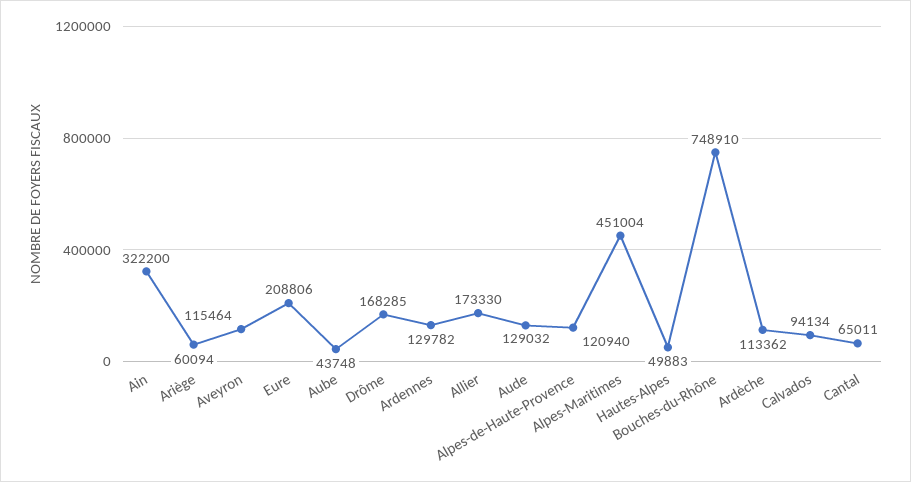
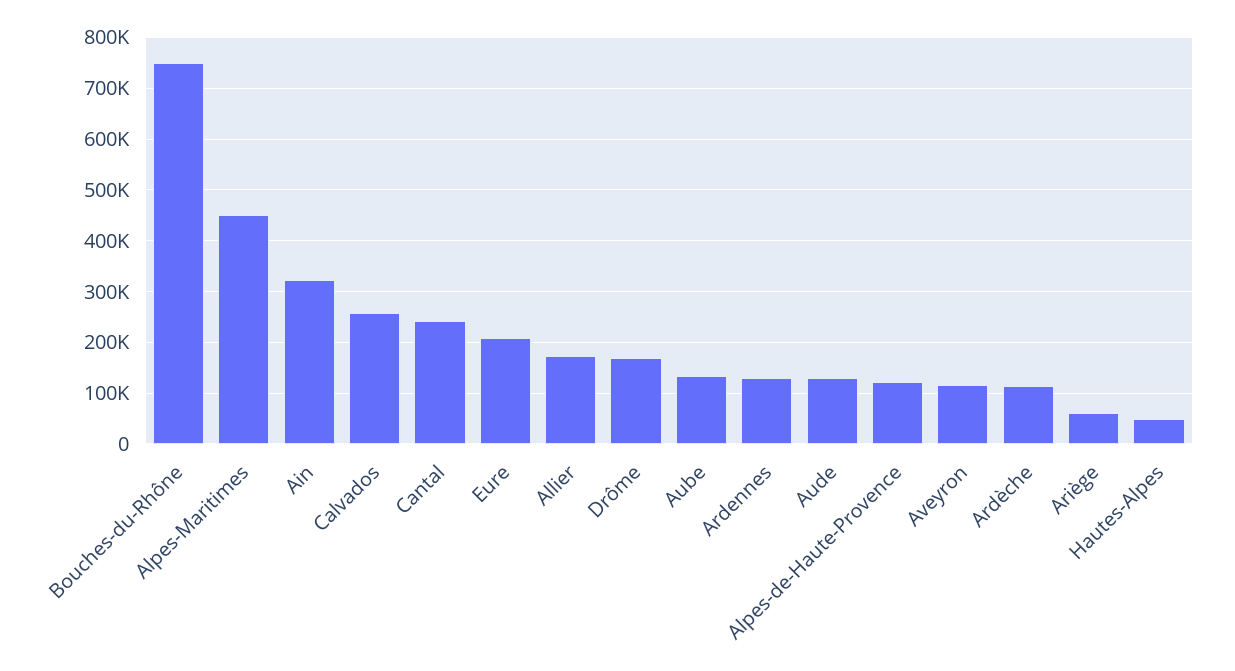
Aube: 43748 -> 140000
Calvados: 94134 -> 260000
Cantal: 65011 -> 240000

